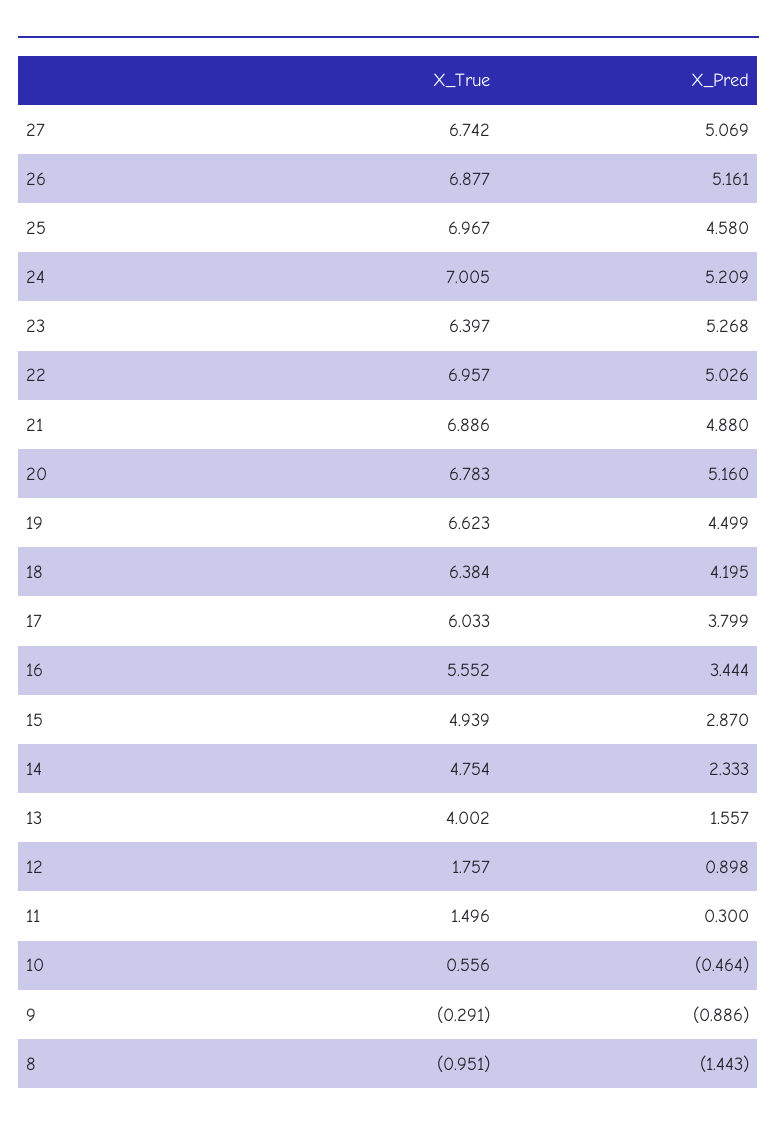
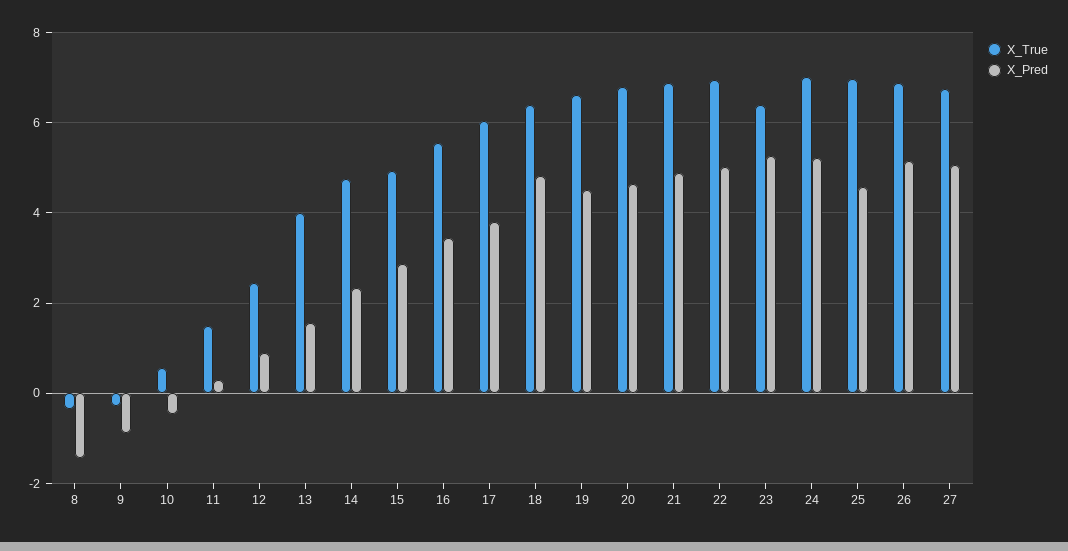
X_Pred, 20: 5.16 -> 4.6
X_Pred, 18: 4.195 -> 4.8
X_True, 12: 1.757 -> 2.4
X_True, 8: -0.951 -> -0.4

